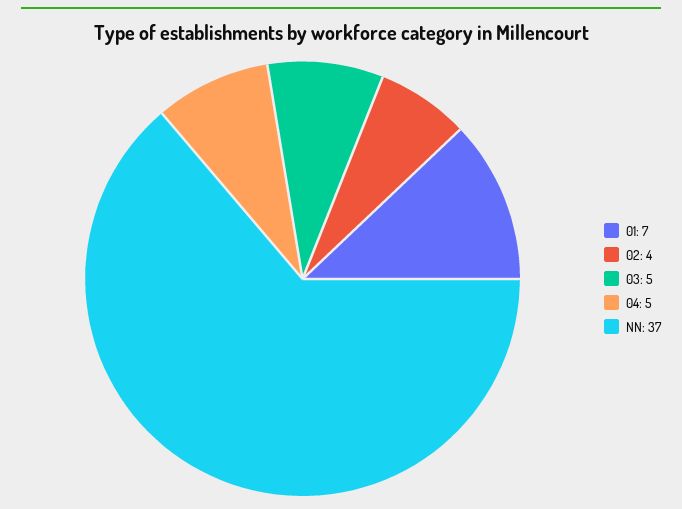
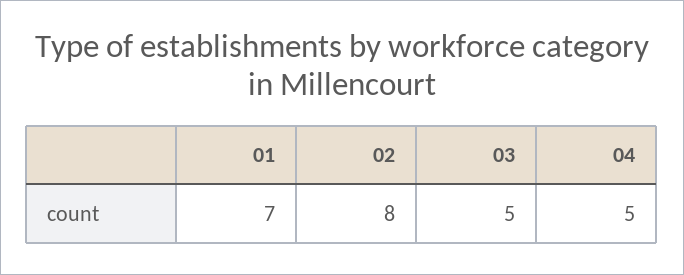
02: 4 -> 8
NN: 37 -> none

